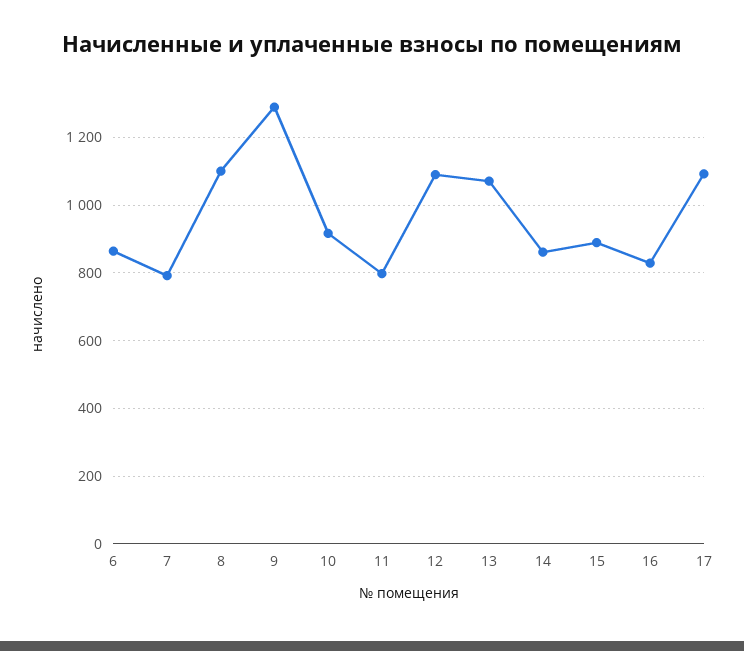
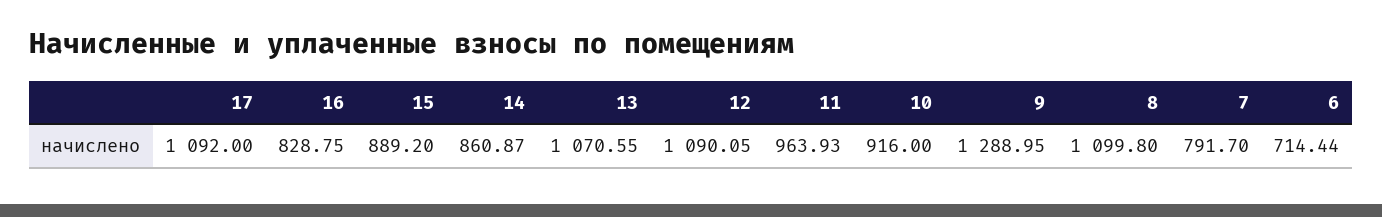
6: 860 -> 714.44
11: 800 -> 963.93

